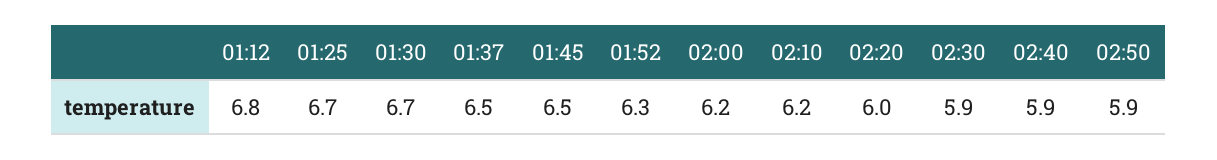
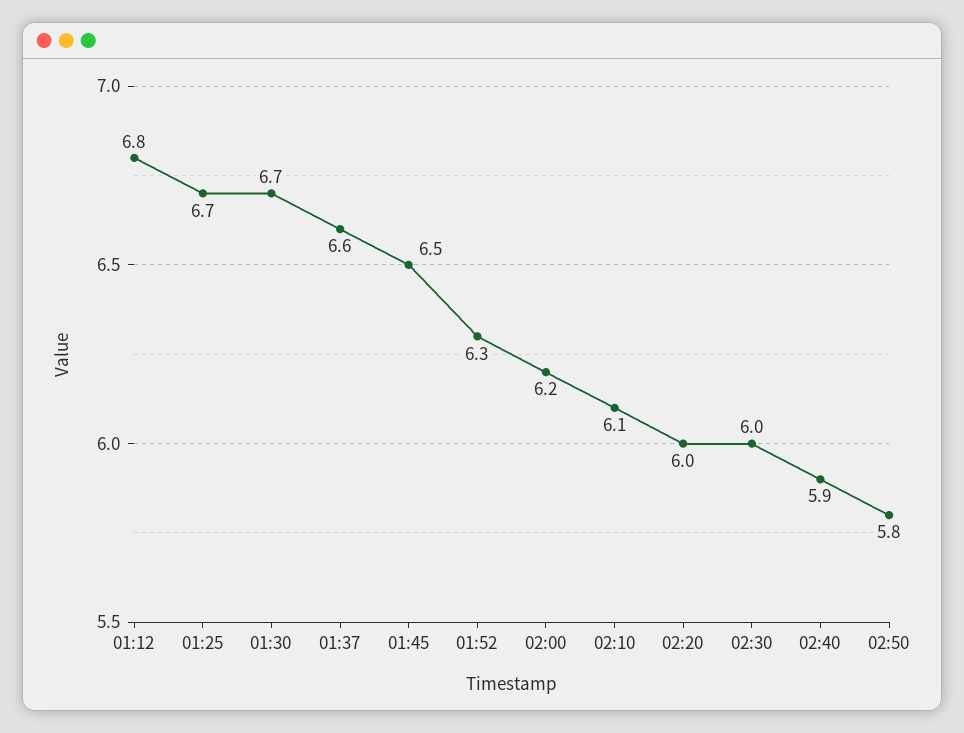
01:37: 6.5 -> 6.6
02:10: 6.2 -> 6.1
02:30: 5.9 -> 6
02:50: 5.9 -> 5.8

